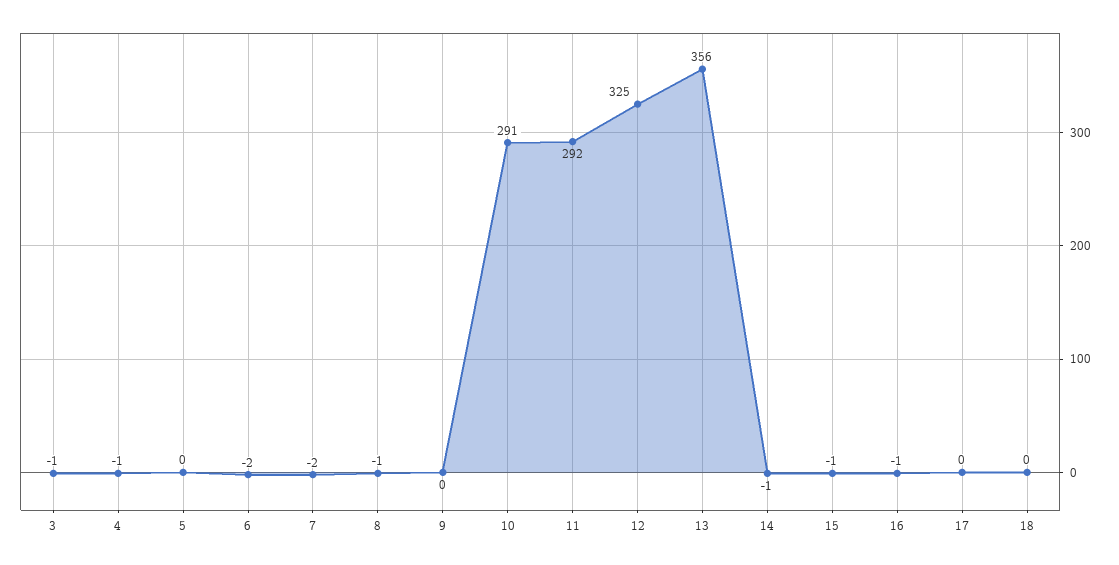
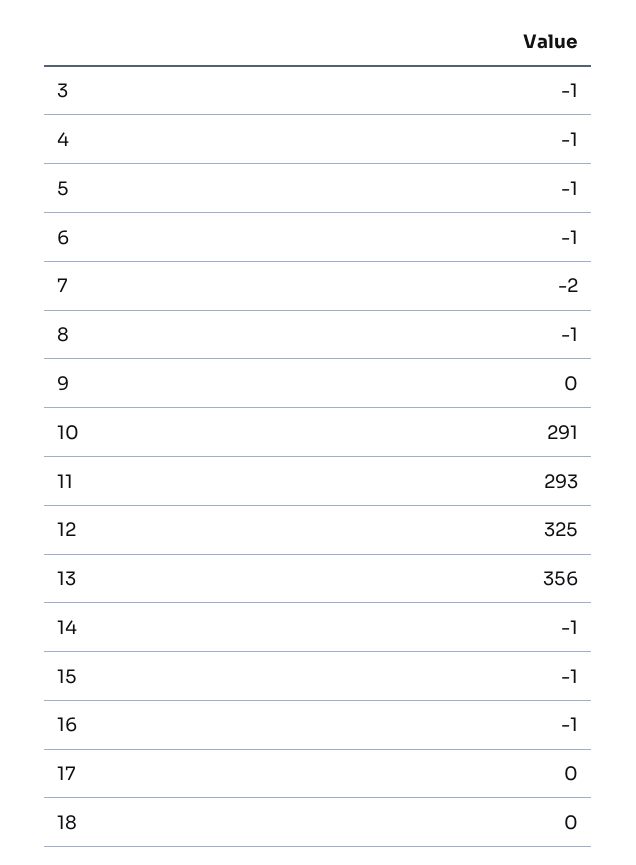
5: 0 -> -1
6: -2 -> -1
11: 292 -> 293

